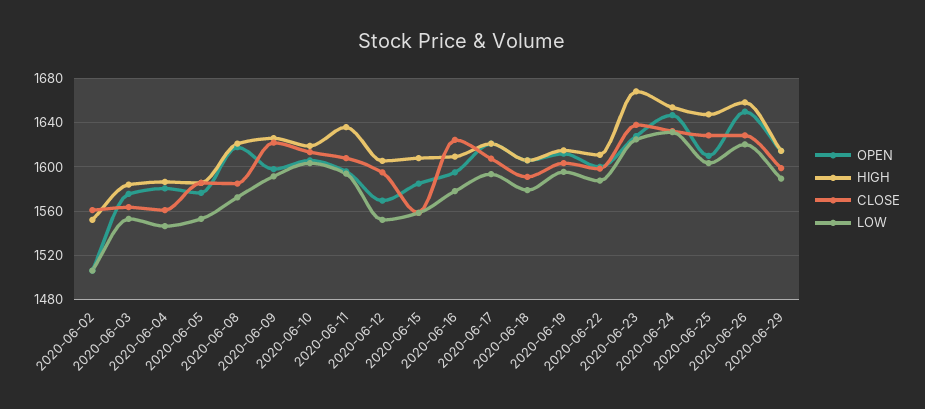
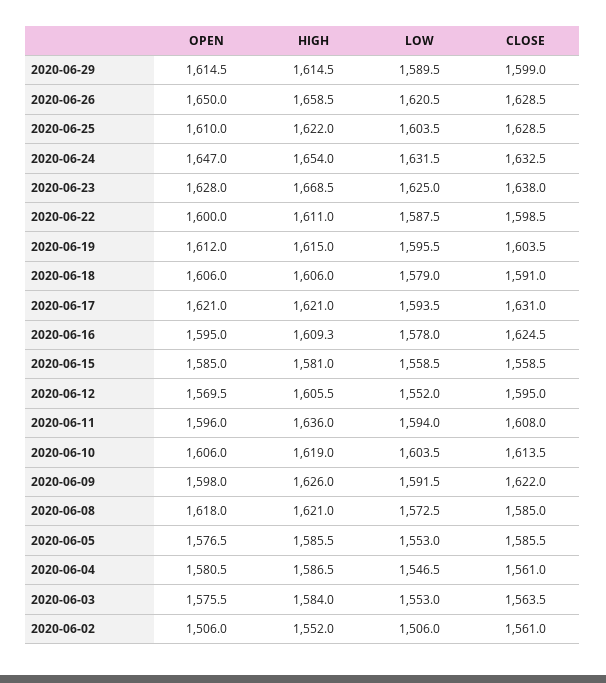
HIGH, 2020-06-15: 1610 -> 1581
CLOSE, 2020-06-17: 1610 -> 1631
HIGH, 2020-06-25: 1650 -> 1622

